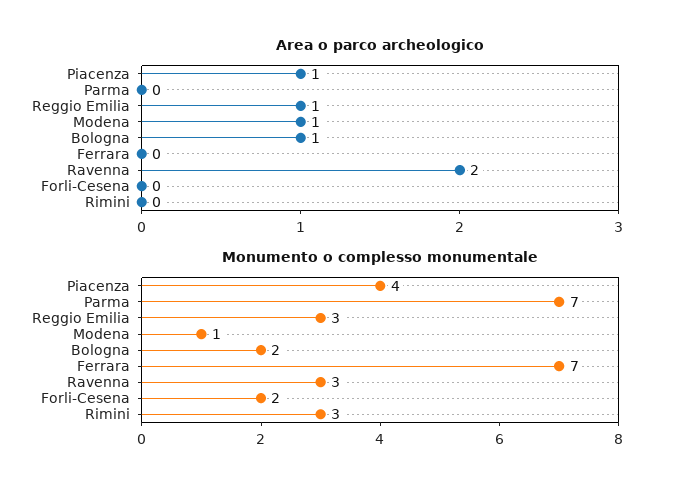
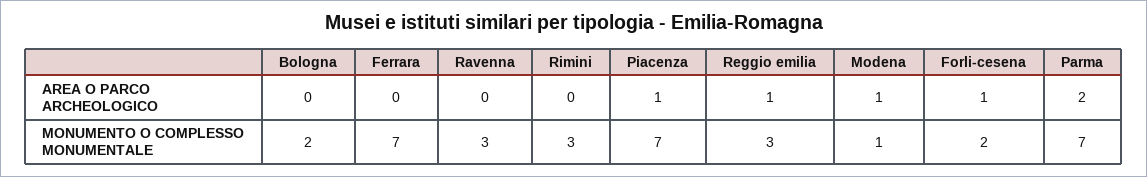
Area o parco archeologico, Parma: 0 -> 2
Area o parco archeologico, Bologna: 1 -> 0
Area o parco archeologico, Ravenna: 2 -> 0
Area o parco archeologico, Forli-Cesena: 0 -> 1
Monumento o complesso monumentale, Piacenza: 4 -> 7

